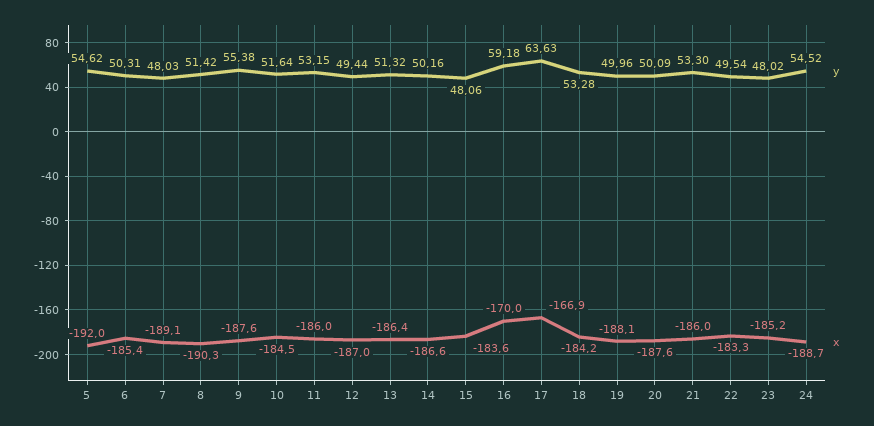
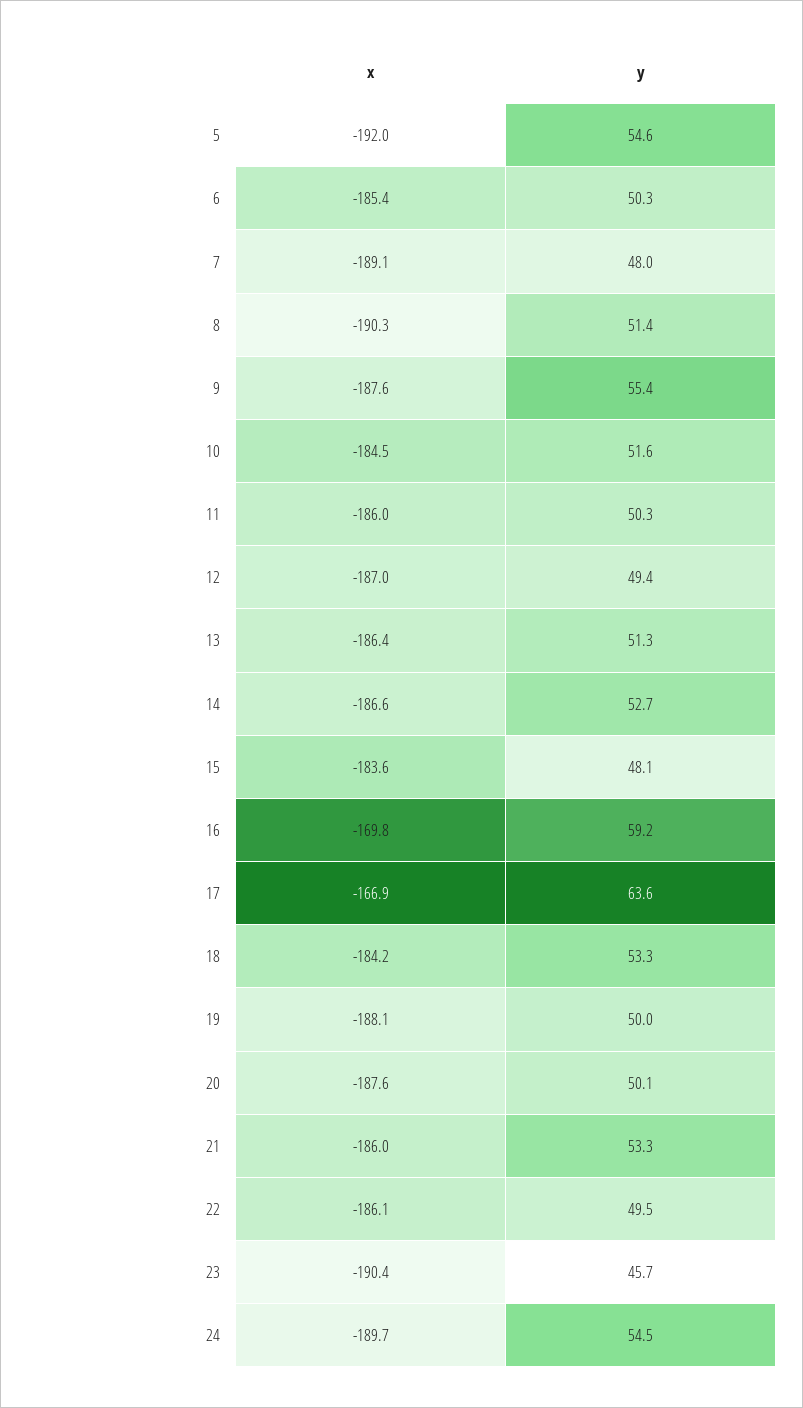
y, 11: 53.15 -> 50.3
y, 14: 50.16 -> 52.7
x, 16: -170 -> -169.8
x, 22: -183.3 -> -186.1
y, 23: 48.02 -> 45.7
x, 23: -185.2 -> -190.4
x, 24: -188.7 -> -189.7

